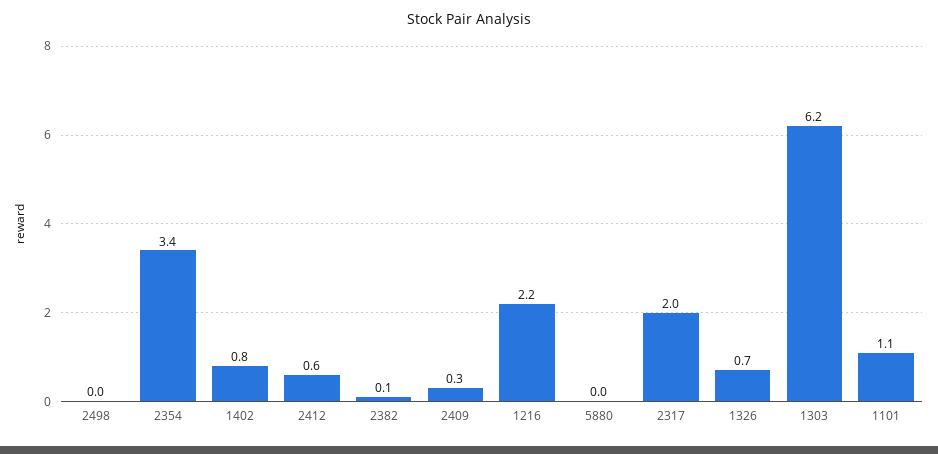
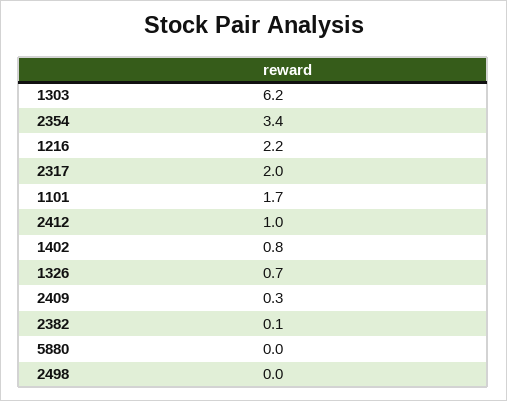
2412: 0.6 -> 1
1101: 1.1 -> 1.7

